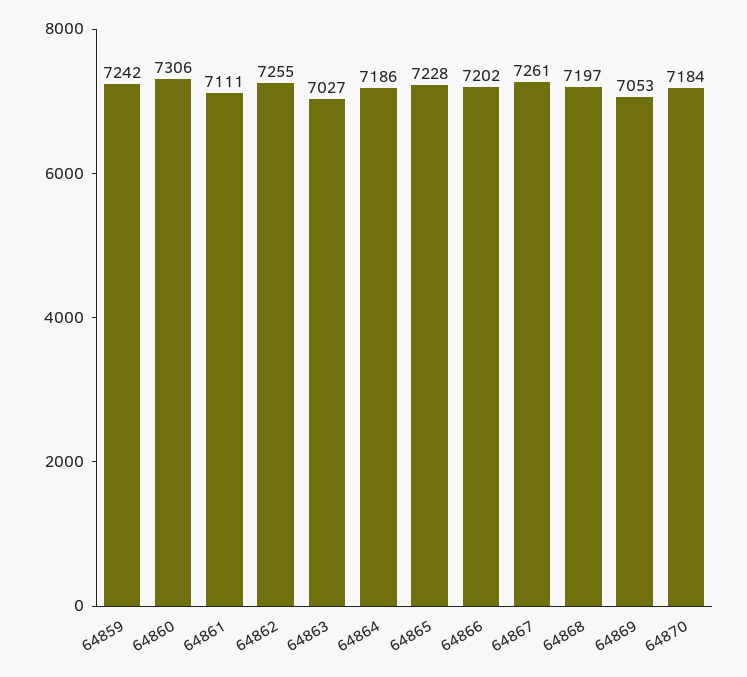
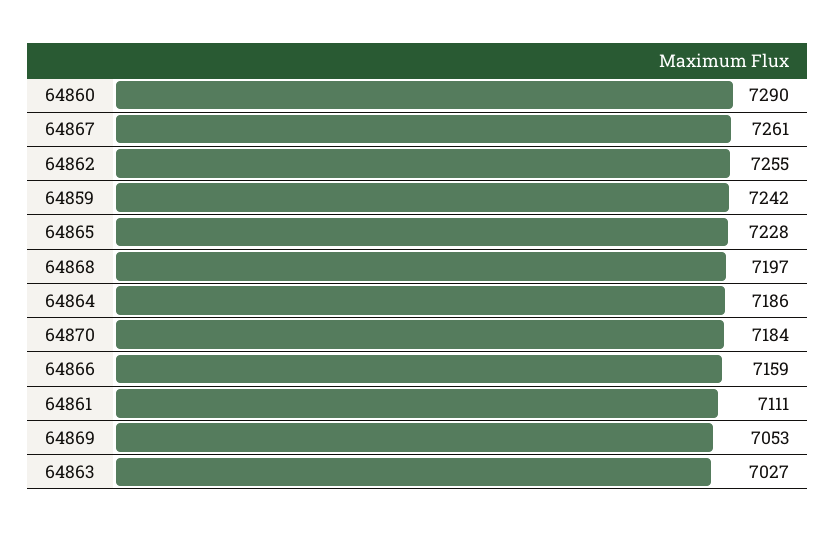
64860: 7306 -> 7290
64866: 7202 -> 7159

